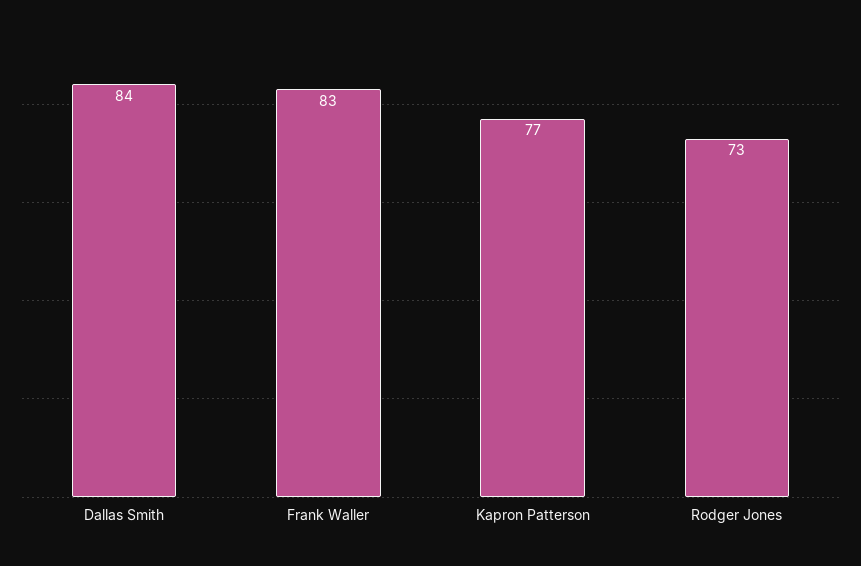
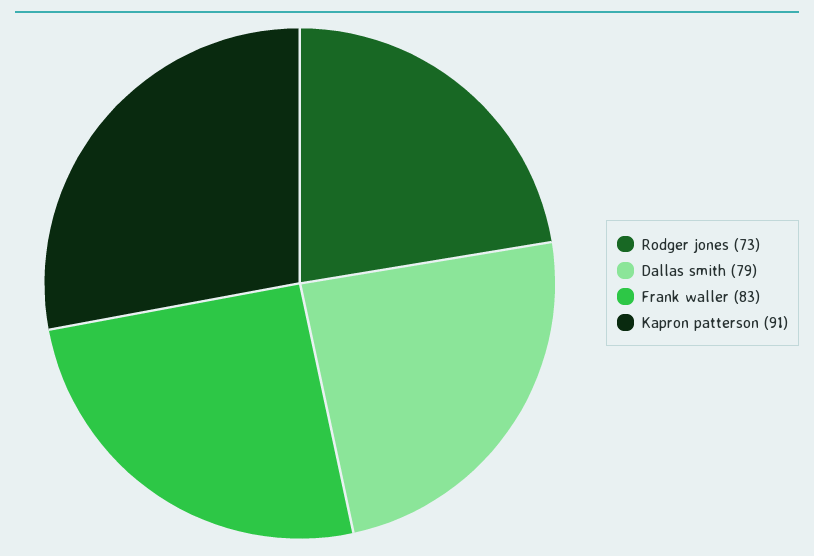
Dallas Smith: 84 -> 79
Kapron Patterson: 77 -> 91

